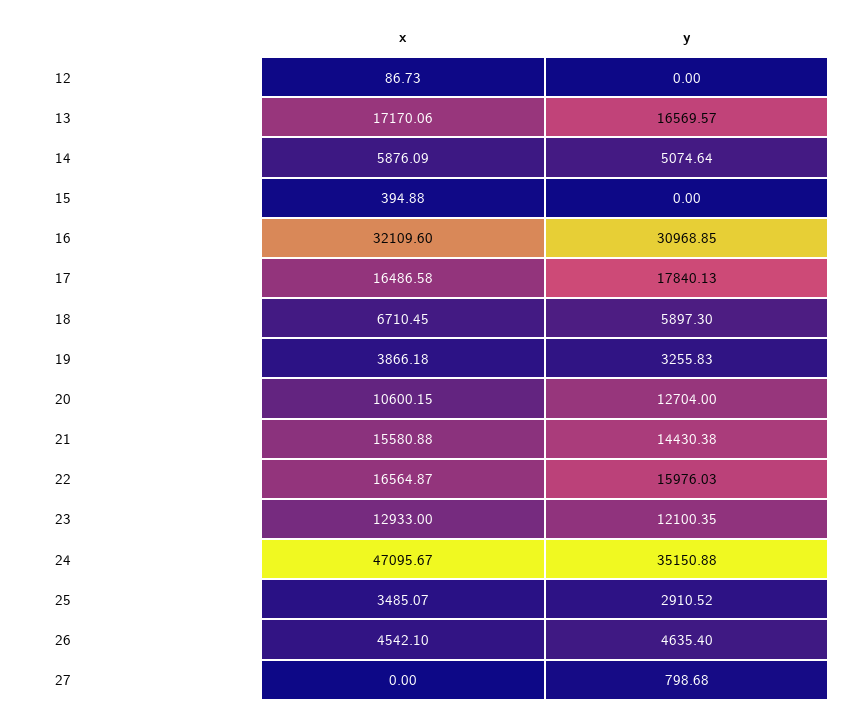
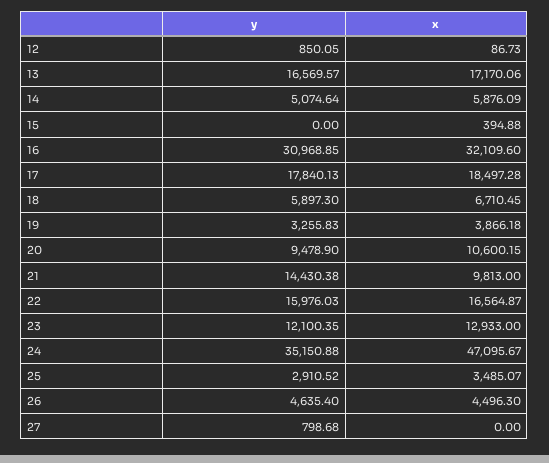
y, 12: 0 -> 850.05
x, 17: 16486.58 -> 18497.28
y, 20: 12704 -> 9478.9
x, 21: 15580.88 -> 9813
x, 26: 4542.1 -> 4496.3

